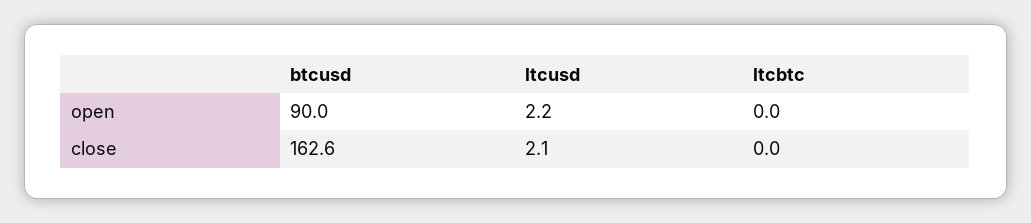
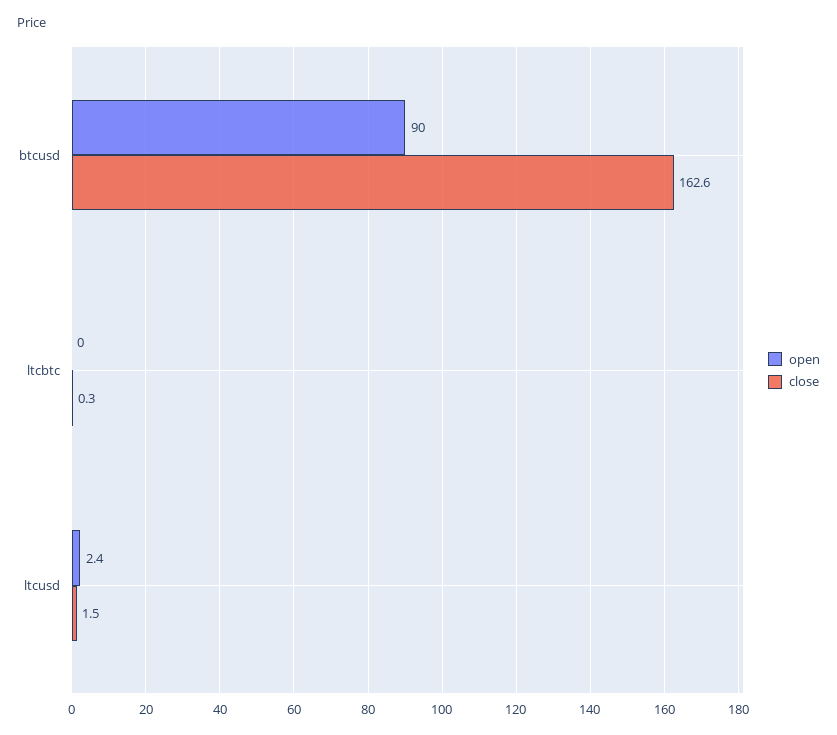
open, ltcusd: 2.2 -> 2.4
close, ltcusd: 2.1 -> 1.5
close, ltcbtc: 0 -> 0.3

